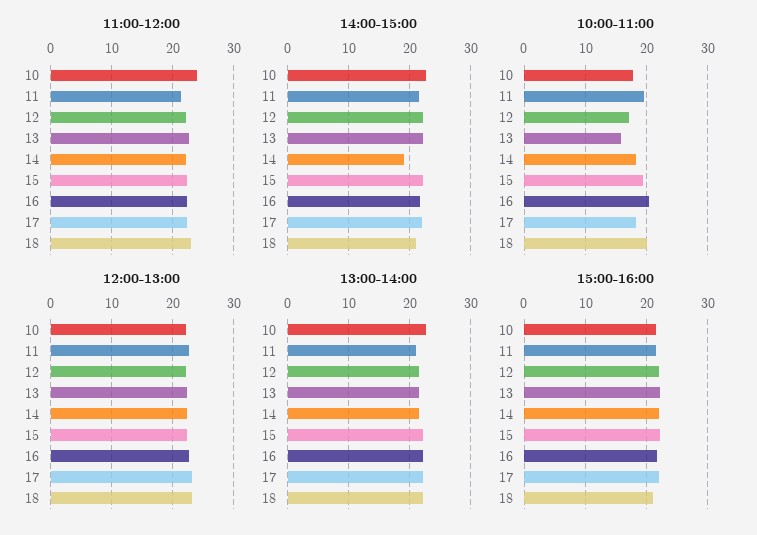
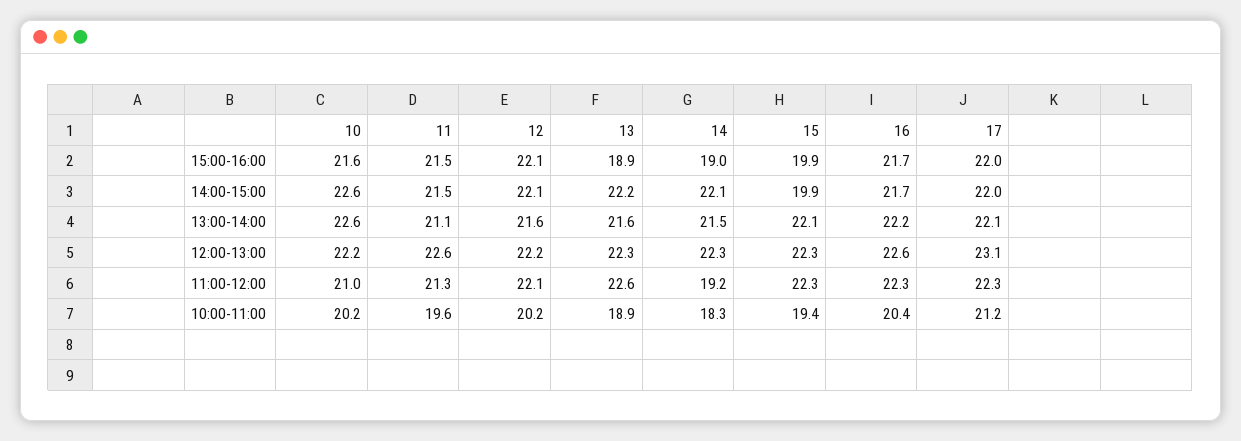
11:00-12:00, 10: 24 -> 21
11:00-12:00, 14: 22 -> 19.2
11:00-12:00, 18: 23 -> none
14:00-15:00, 14: 19 -> 22.1
14:00-15:00, 15: 22 -> 19.9
14:00-15:00, 18: 21 -> none
10:00-11:00, 10: 18 -> 20.2
10:00-11:00, 12: 17 -> 20.2
10:00-11:00, 13: 16 -> 18.9
10:00-11:00, 17: 18 -> 21.2
10:00-11:00, 18: 20 -> none
12:00-13:00, 18: 23 -> none
13:00-14:00, 18: 22 -> none
15:00-16:00, 13: 22 -> 18.9
15:00-16:00, 14: 22 -> 19
15:00-16:00, 15: 22 -> 19.9
15:00-16:00, 18: 21 -> none

